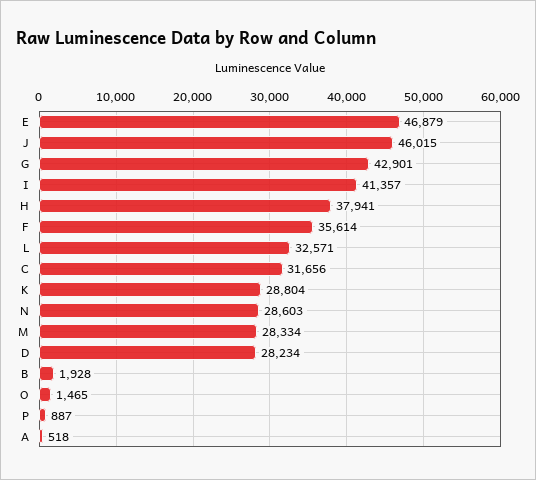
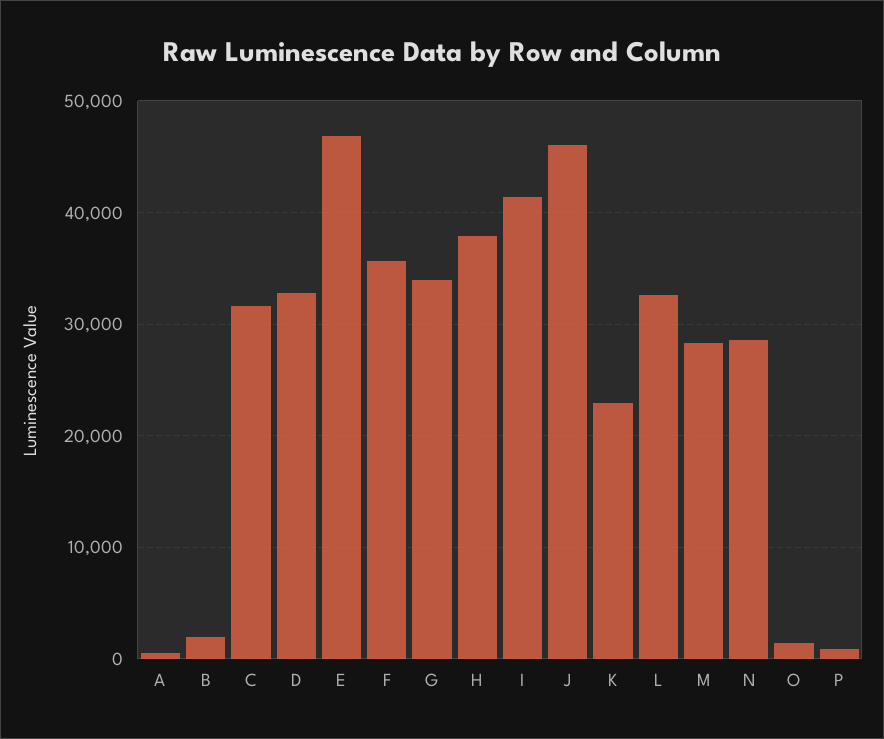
G: 42901 -> 34000
K: 28804 -> 23000
D: 28234 -> 33000

